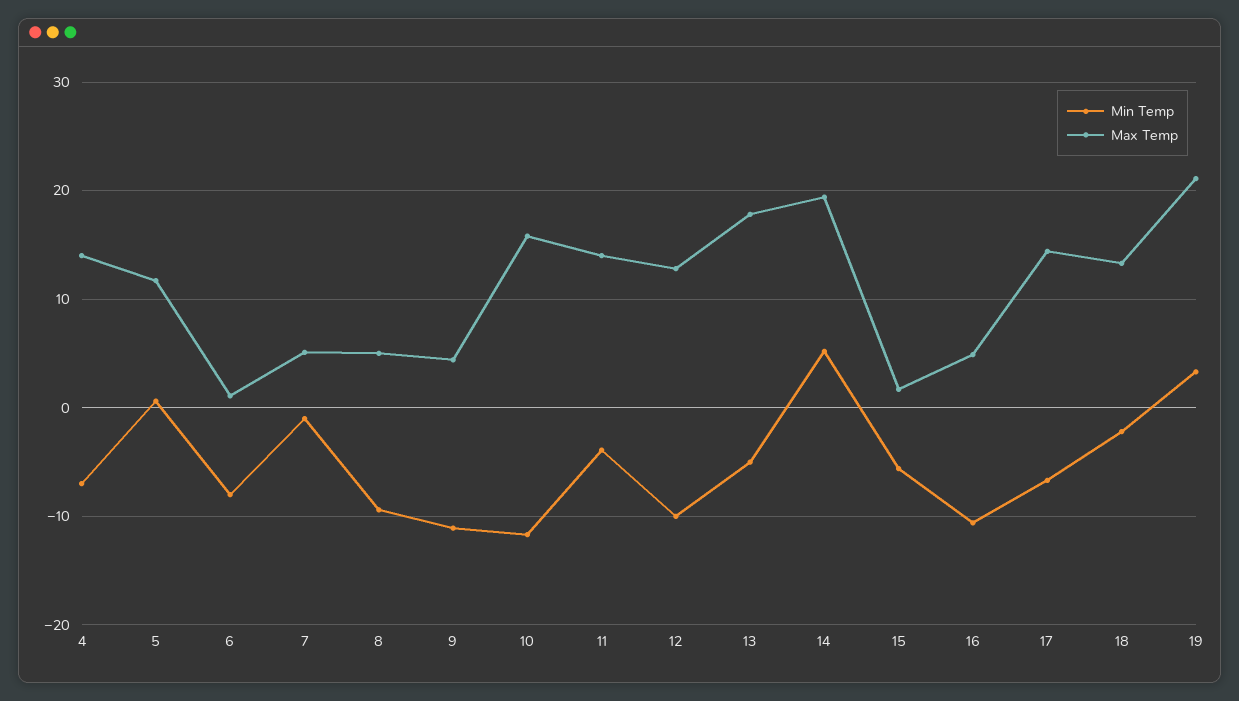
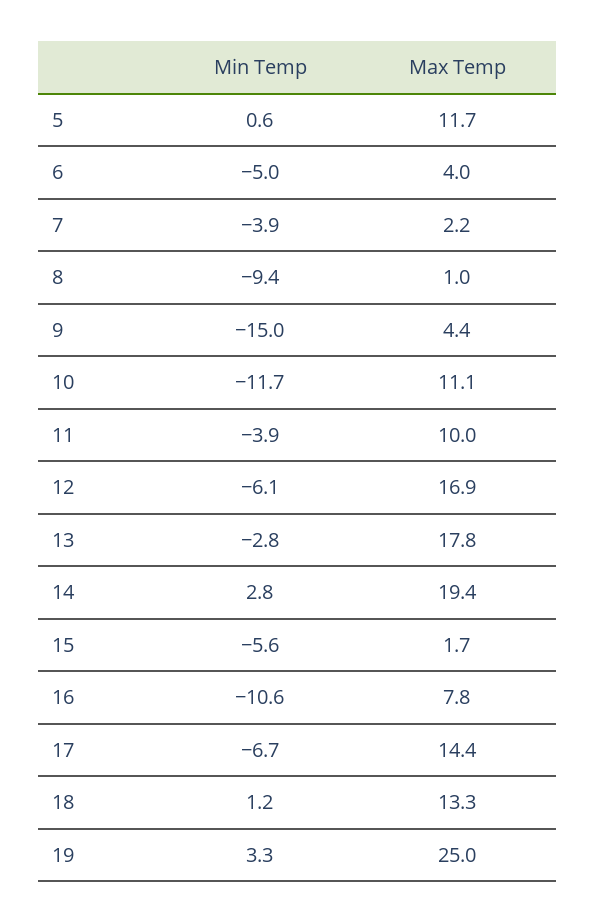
Min Temp, 4: -7 -> none
Max Temp, 4: 14 -> none
Min Temp, 6: -8 -> -5
Max Temp, 6: 1 -> 4
Min Temp, 7: -1 -> -3.9
Max Temp, 7: 5 -> 2.2
Max Temp, 8: 5 -> 1
Min Temp, 9: -11 -> -15
Max Temp, 10: 16 -> 11.1
Max Temp, 11: 14 -> 10
Min Temp, 12: -10 -> -6.1
Max Temp, 12: 13 -> 16.9
Min Temp, 13: -5 -> -2.8
Min Temp, 14: 5 -> 2.8
Max Temp, 16: 5 -> 7.8
Min Temp, 18: -2 -> 1.2
Max Temp, 19: 21 -> 25

